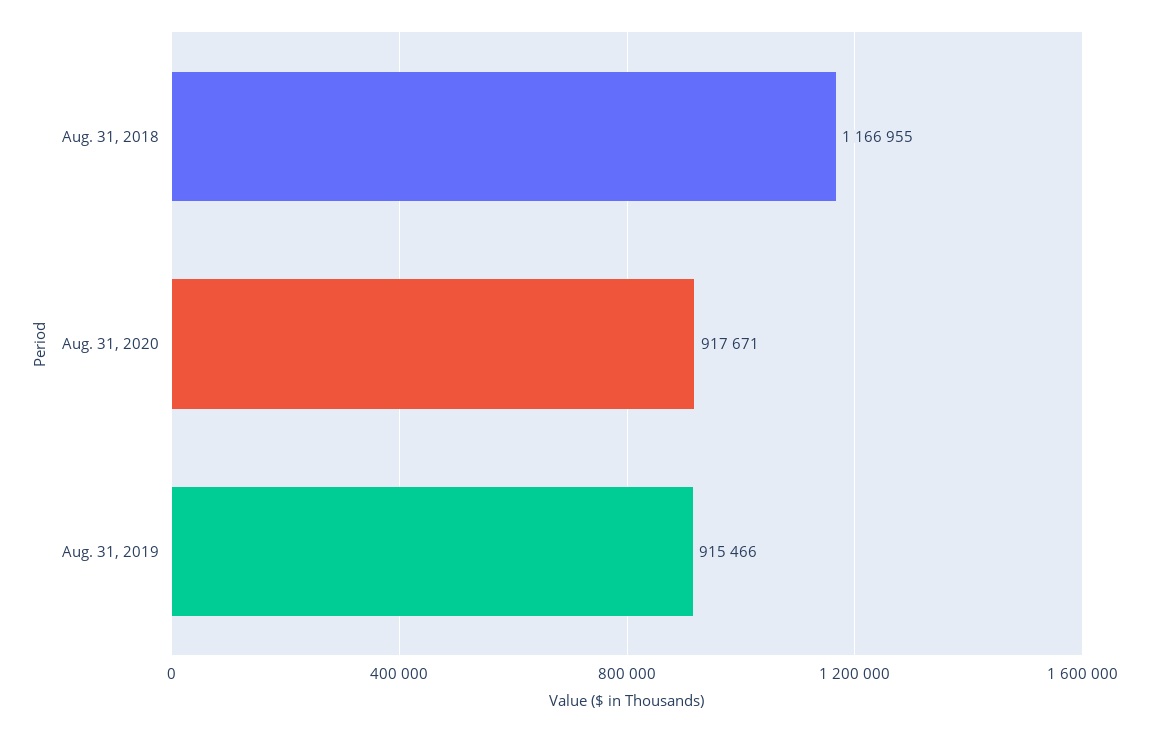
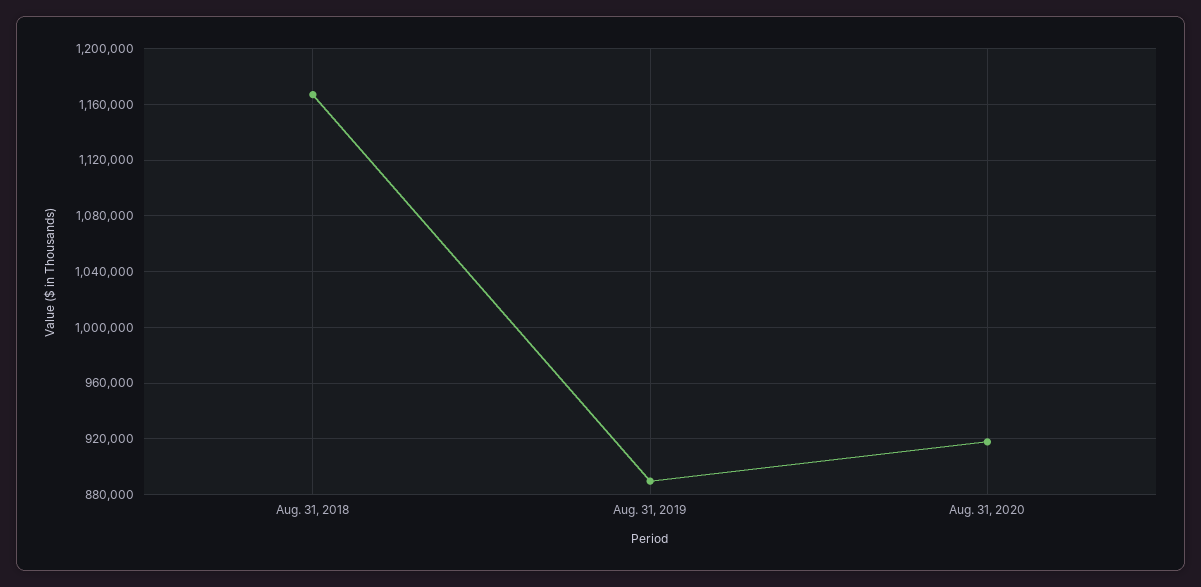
Aug. 31, 2019: 915466 -> 890000

